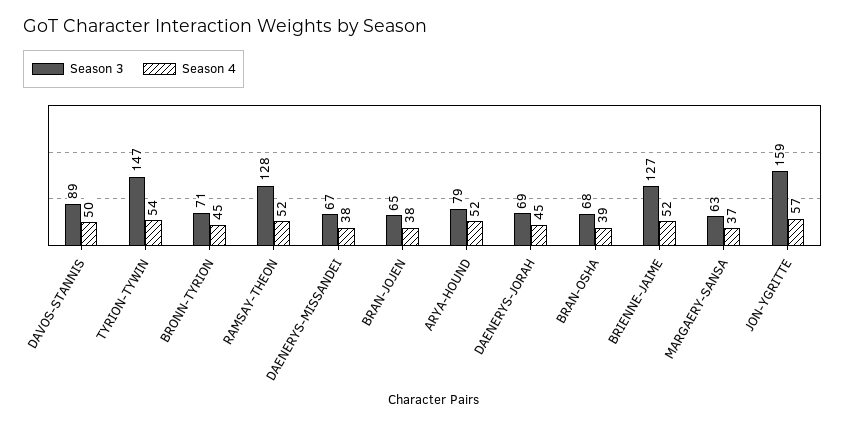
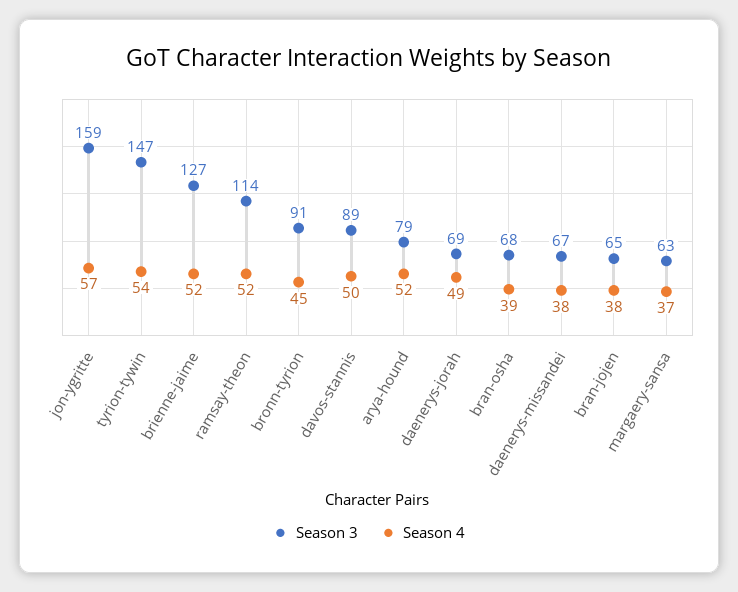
Season 3, BRONN-TYRION: 71 -> 91
Season 3, RAMSAY-THEON: 128 -> 114
Season 4, DAENERYS-JORAH: 45 -> 49

